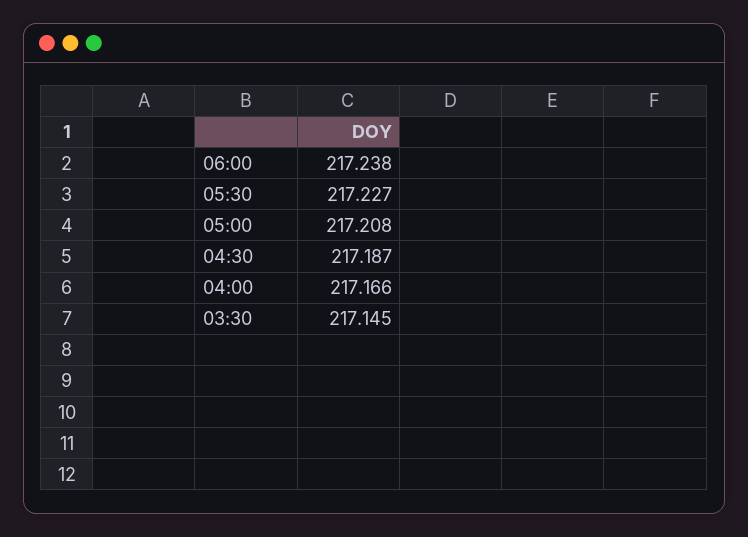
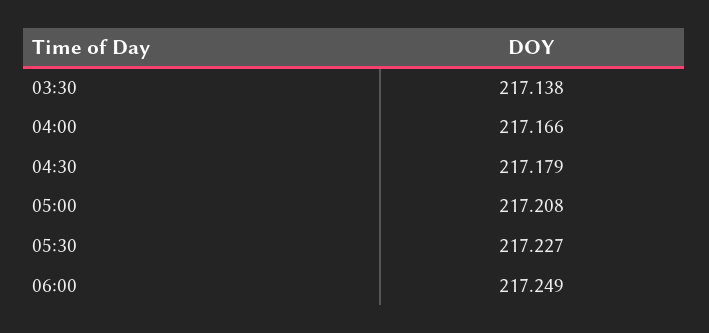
06:00: 217.238 -> 217.249
04:30: 217.187 -> 217.179
03:30: 217.145 -> 217.138

